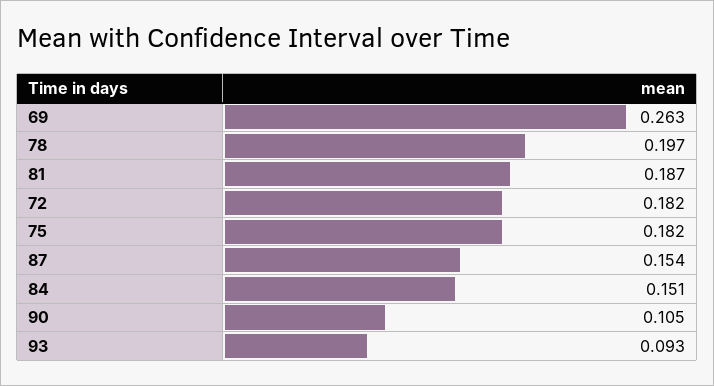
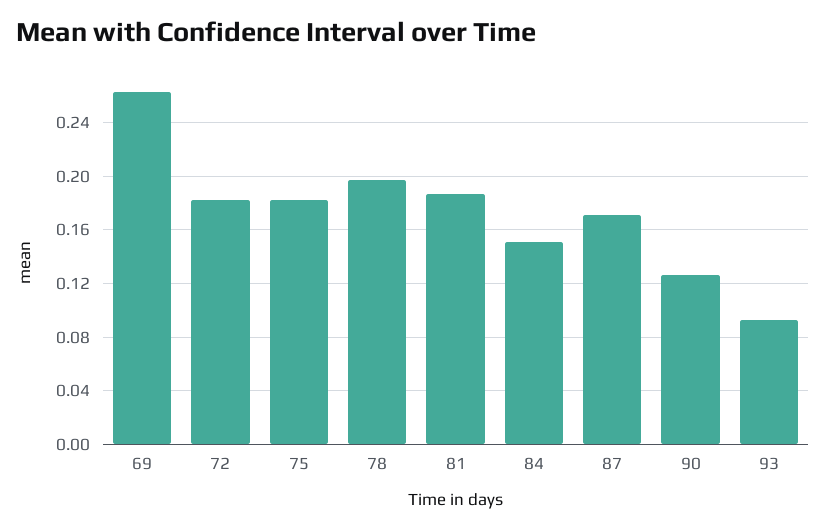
87: 0.154 -> 0.17
90: 0.105 -> 0.125

